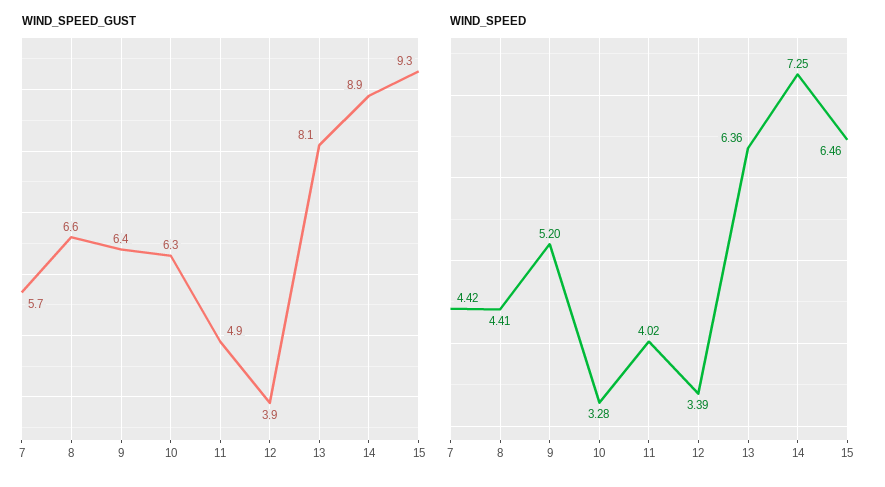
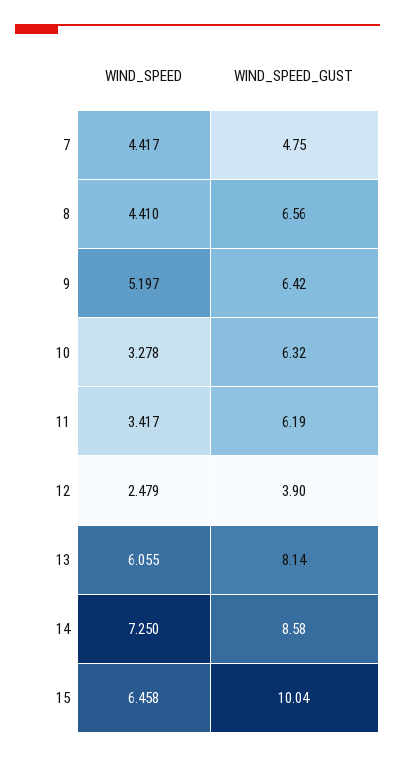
WIND_SPEED_GUST, 7: 5.7 -> 4.75
WIND_SPEED_GUST, 11: 4.9 -> 6.19
WIND_SPEED_GUST, 14: 8.9 -> 8.58
WIND_SPEED_GUST, 15: 9.3 -> 10.04
WIND_SPEED, 11: 4.02 -> 3.417
WIND_SPEED, 12: 3.39 -> 2.479
WIND_SPEED, 13: 6.36 -> 6.055

